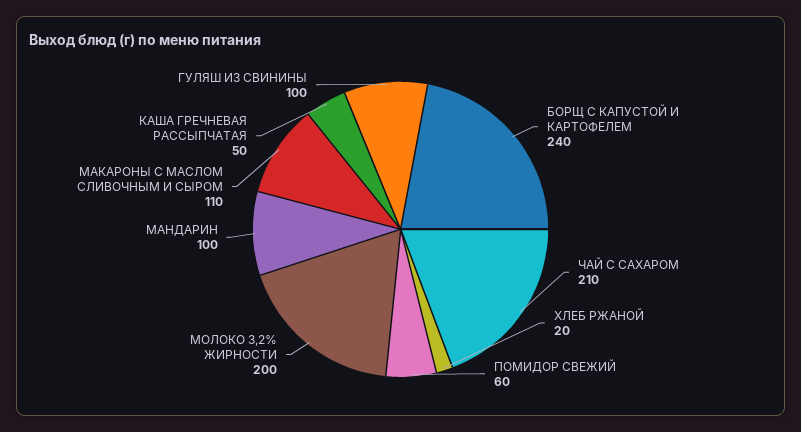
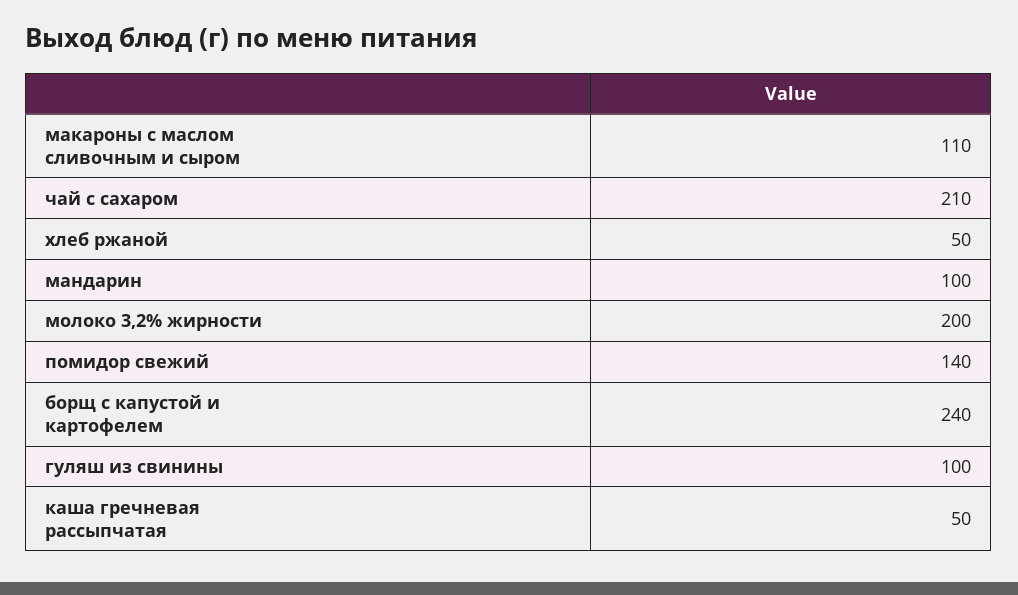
ХЛЕБ РЖАНОЙ: 20 -> 50
ПОМИДОР СВЕЖИЙ: 60 -> 140

